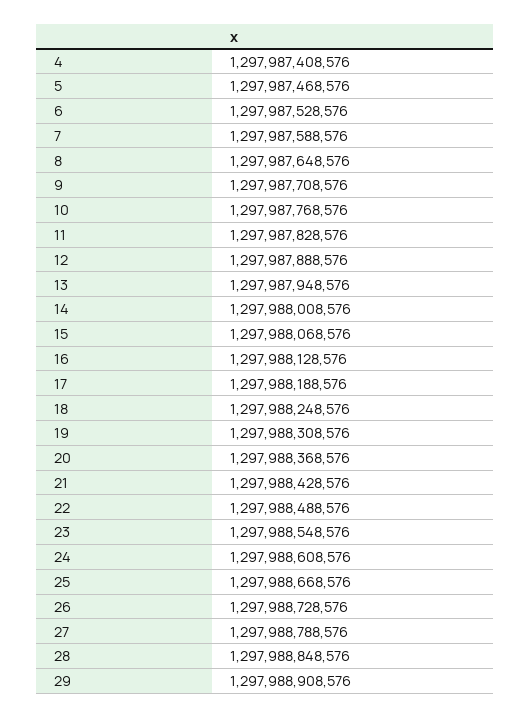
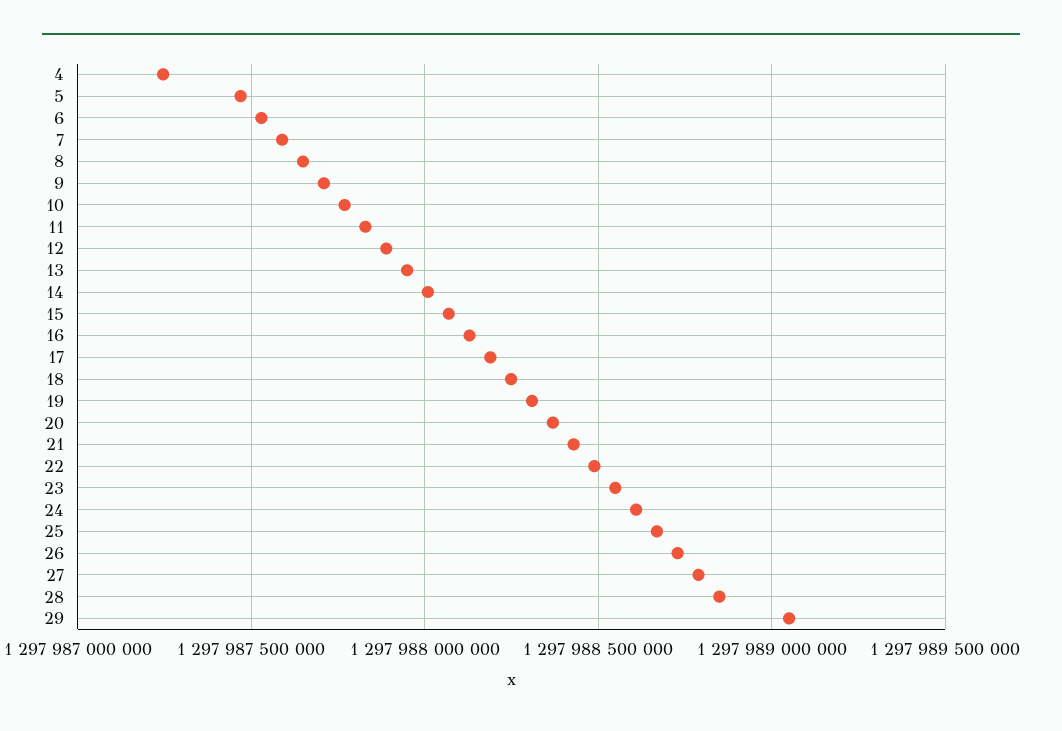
4: 1297987408576 -> 1297987250000
29: 1297988908576 -> 1297989050000

